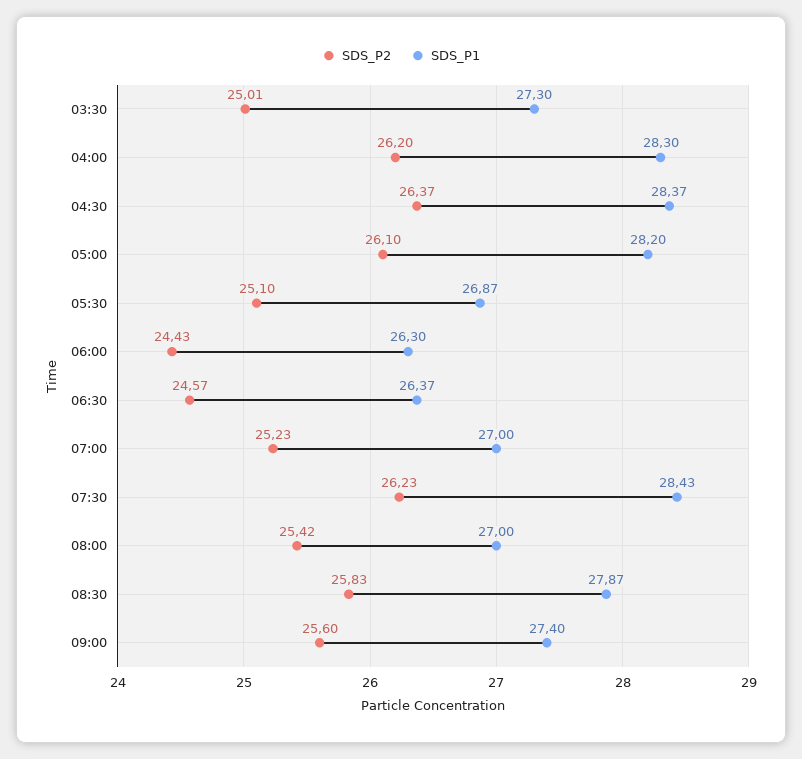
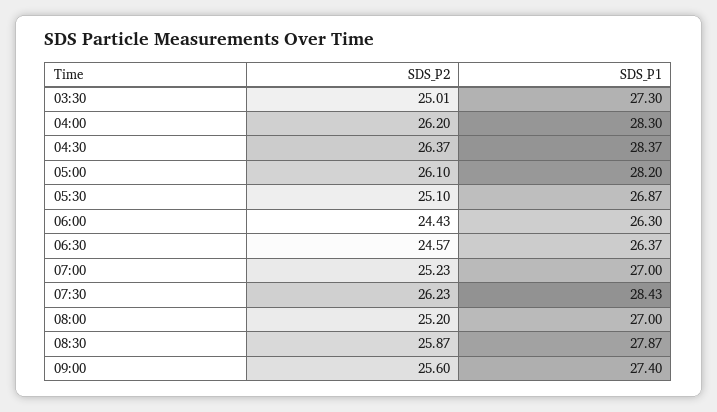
SDS_P2, 08:00: 25.42 -> 25.2
SDS_P2, 08:30: 25.83 -> 25.87

